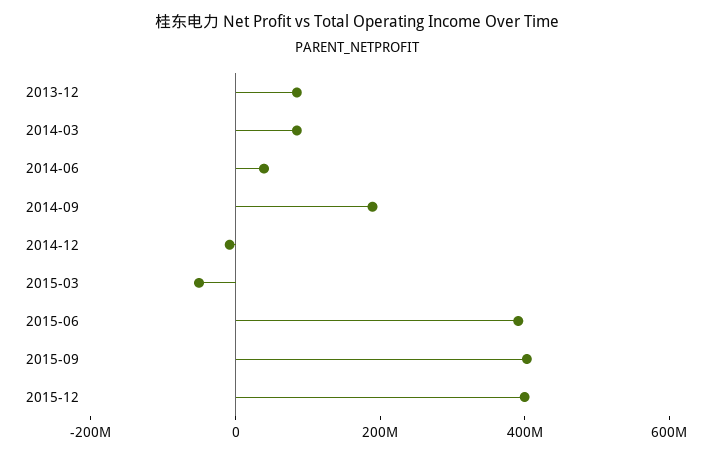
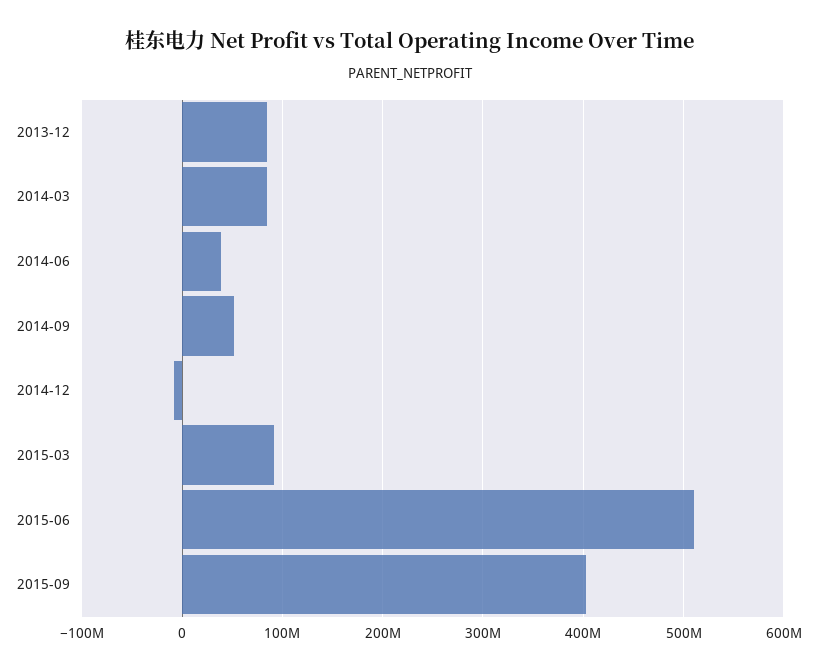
2014-09: 200000000 -> 50000000
2015-03: -50000000 -> 90000000
2015-06: 400000000 -> 510000000
2015-12: 400000000 -> none

